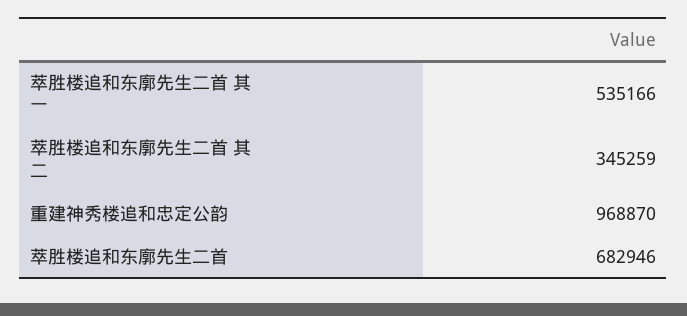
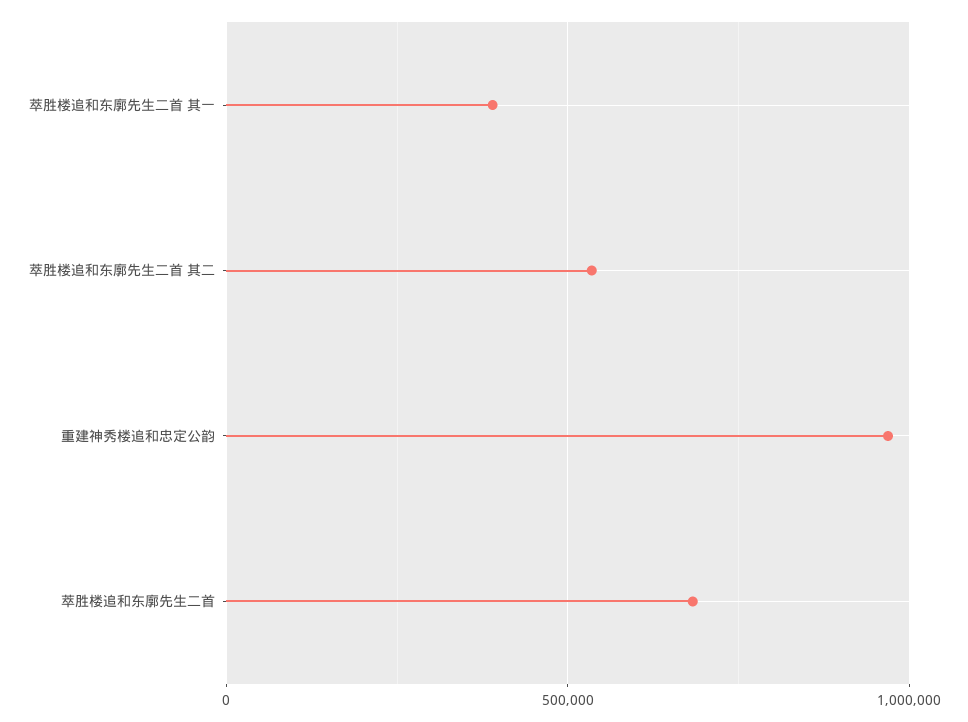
萃胜楼追和东廓先生二首 其一: 535166 -> 400000
萃胜楼追和东廓先生二首 其二: 345259 -> 550000

